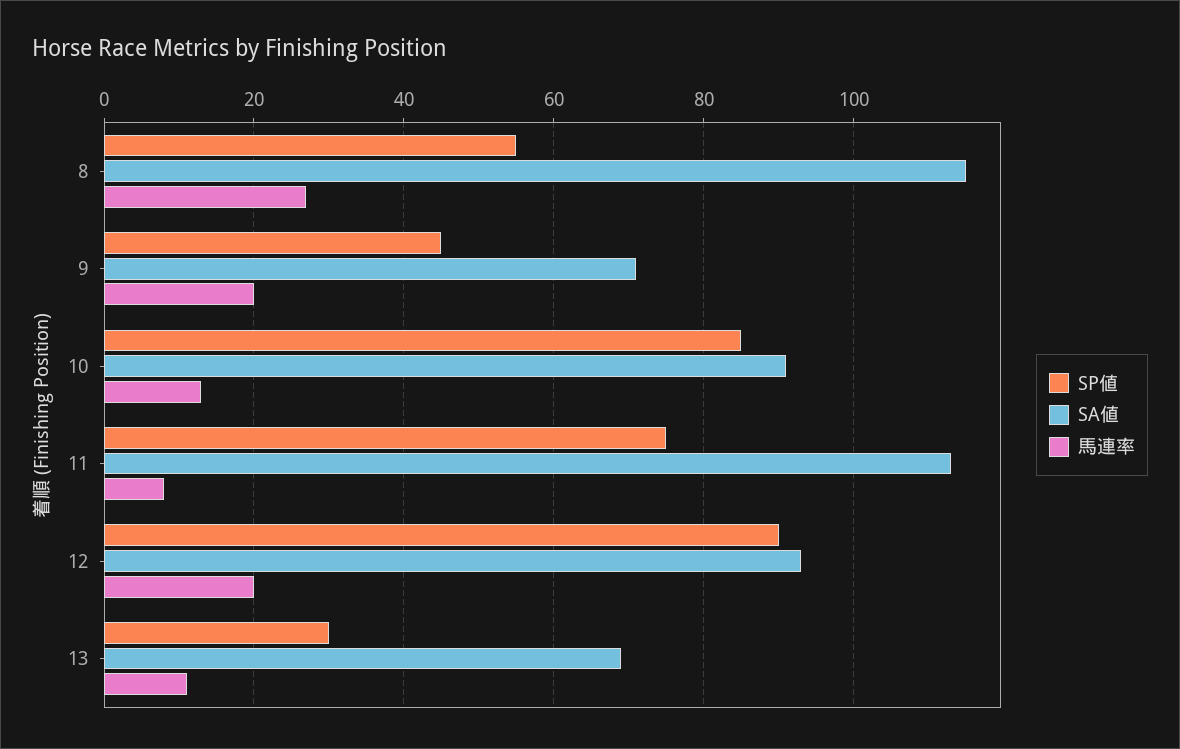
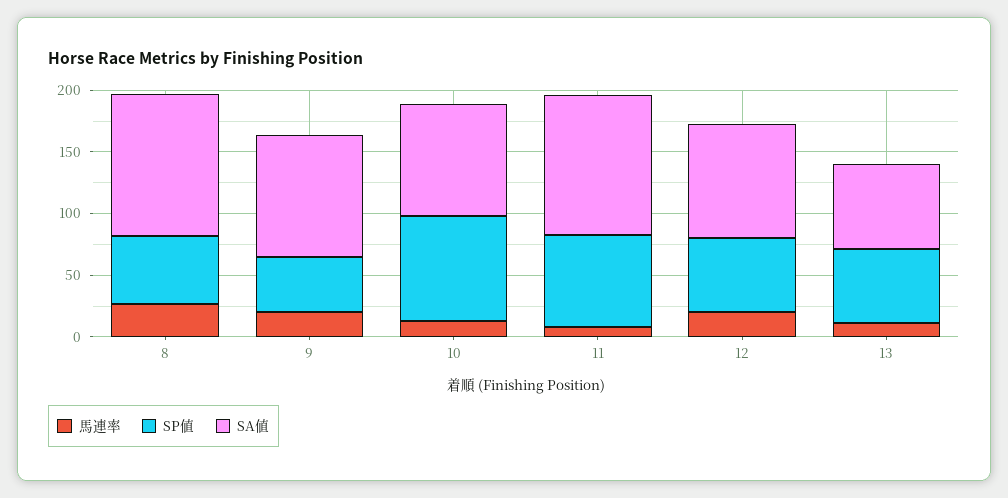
SA値, 9: 70 -> 100
SP値, 12: 90 -> 60
SP値, 13: 30 -> 60

